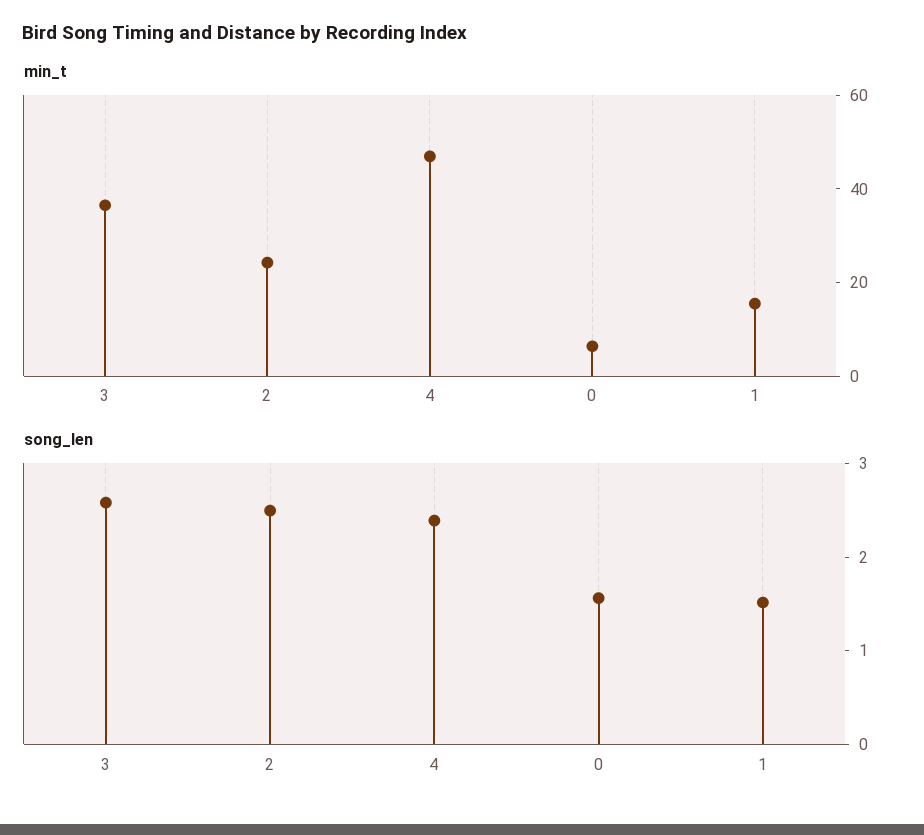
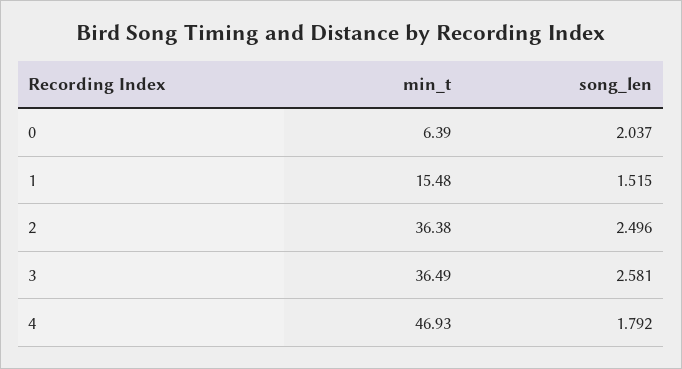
min_t, 2: 25 -> 36.38
song_len, 4: 2.4 -> 1.792
song_len, 0: 1.6 -> 2.037

